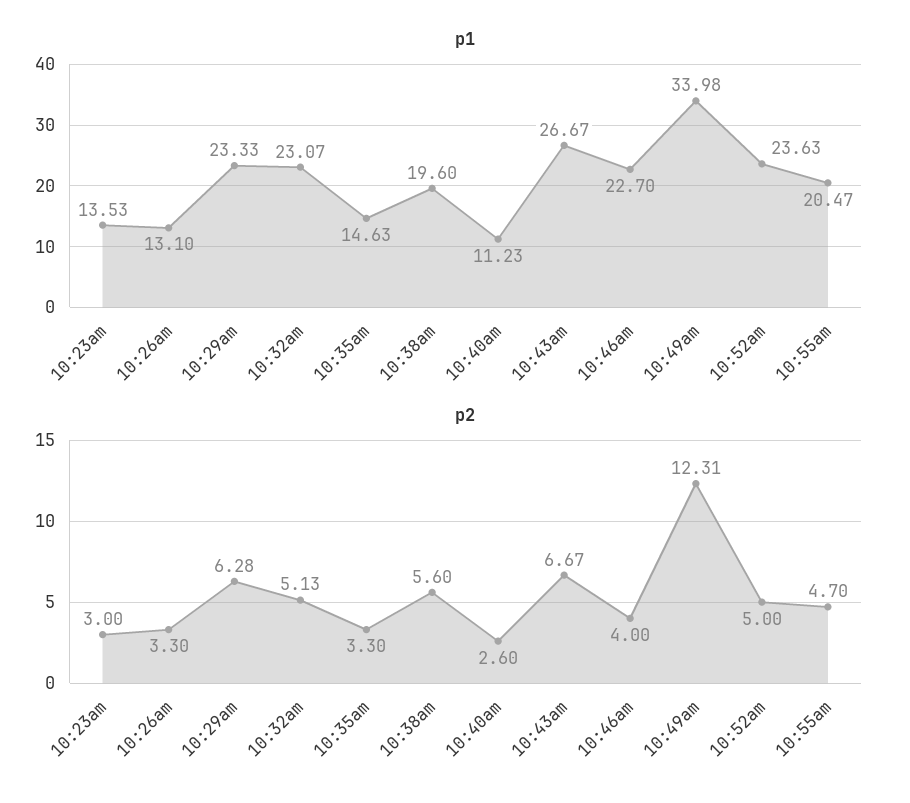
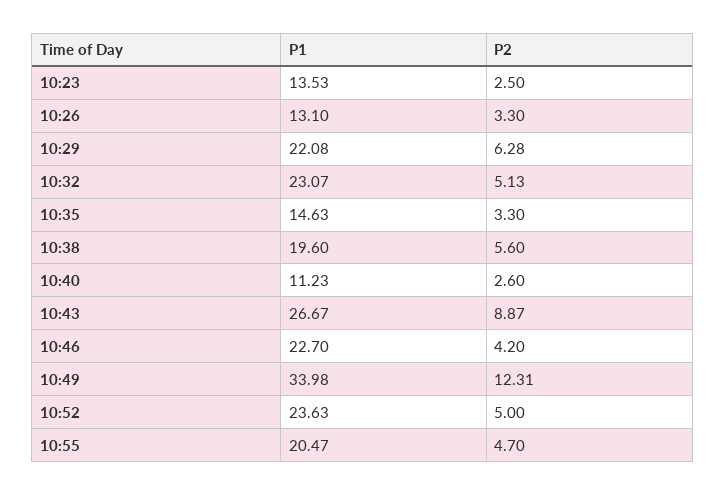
p1, 10:29am: 23.33 -> 22.08
p2, 10:23am: 3 -> 2.5
p2, 10:43am: 6.67 -> 8.87
p2, 10:46am: 4 -> 4.2

